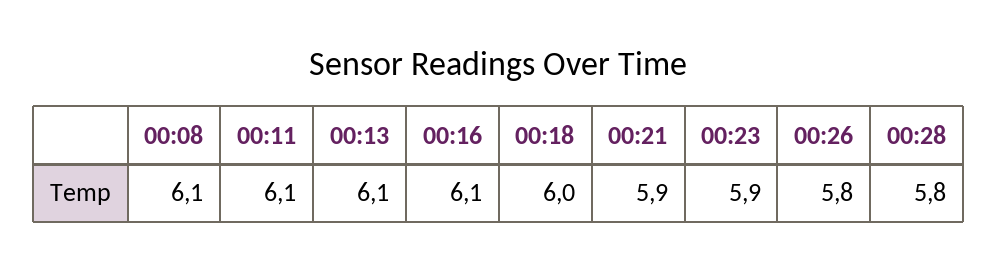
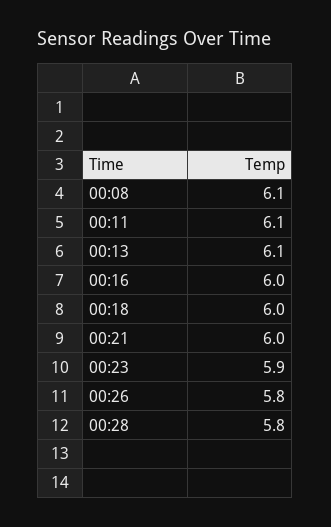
00:16: 6.1 -> 6
00:21: 5.9 -> 6

